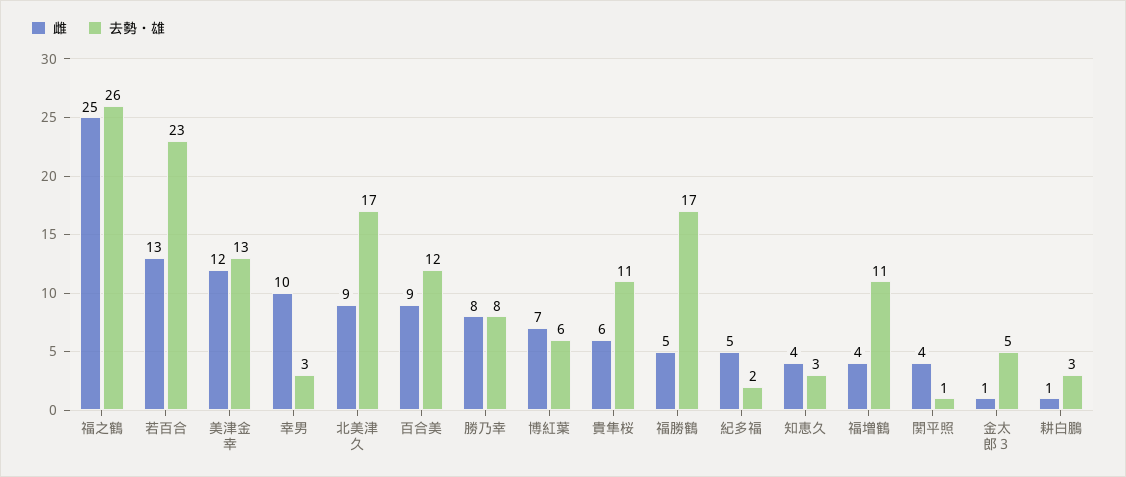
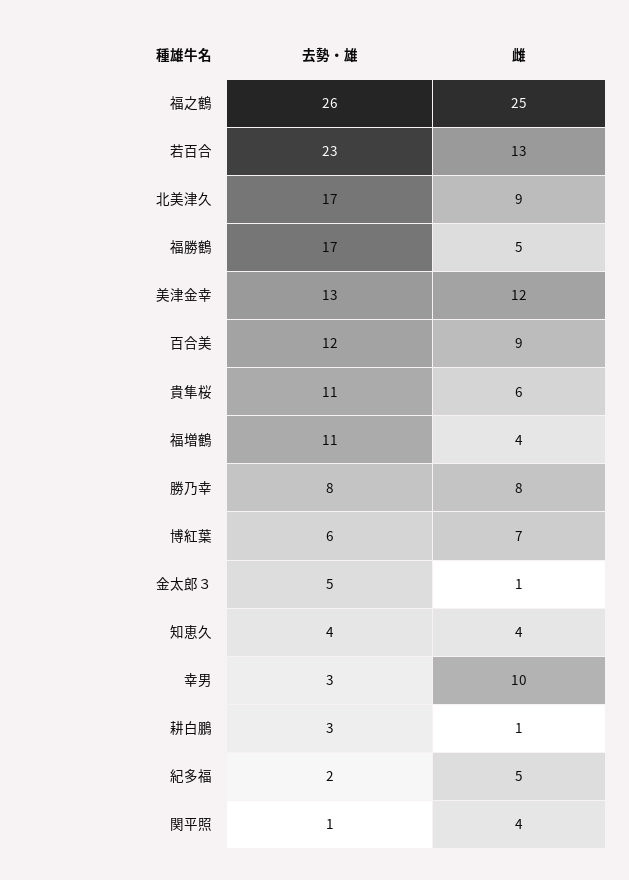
去勢・雄, 知恵久: 3 -> 4

